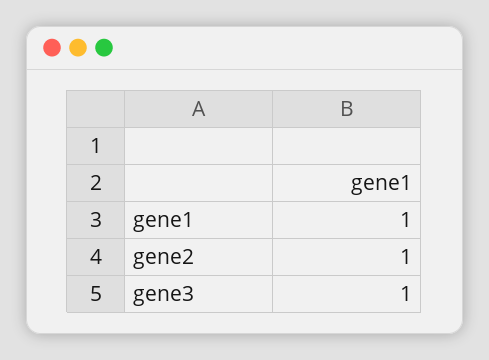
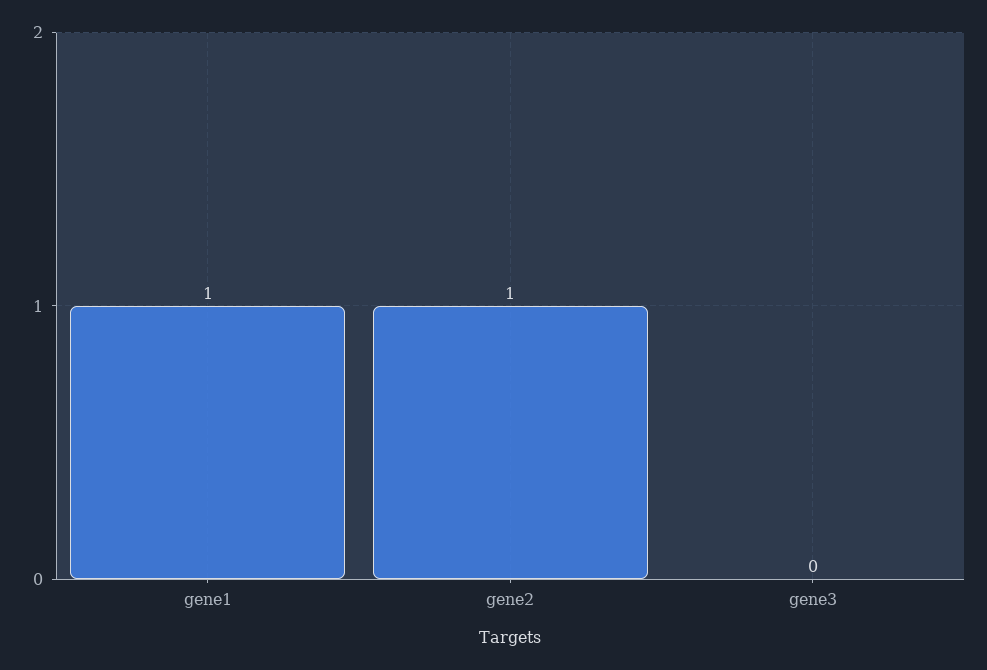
gene3: 1 -> 0

